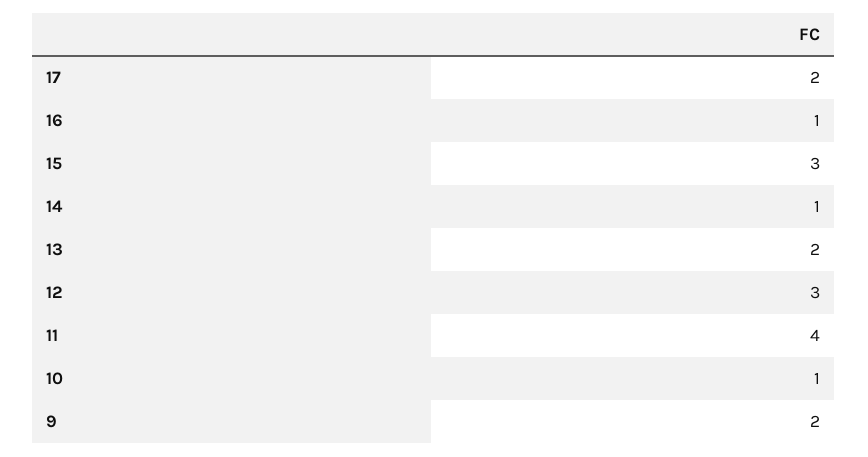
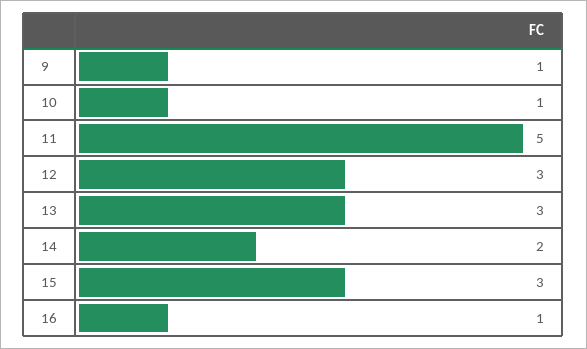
17: 2 -> none
14: 1 -> 2
13: 2 -> 3
11: 4 -> 5
9: 2 -> 1

